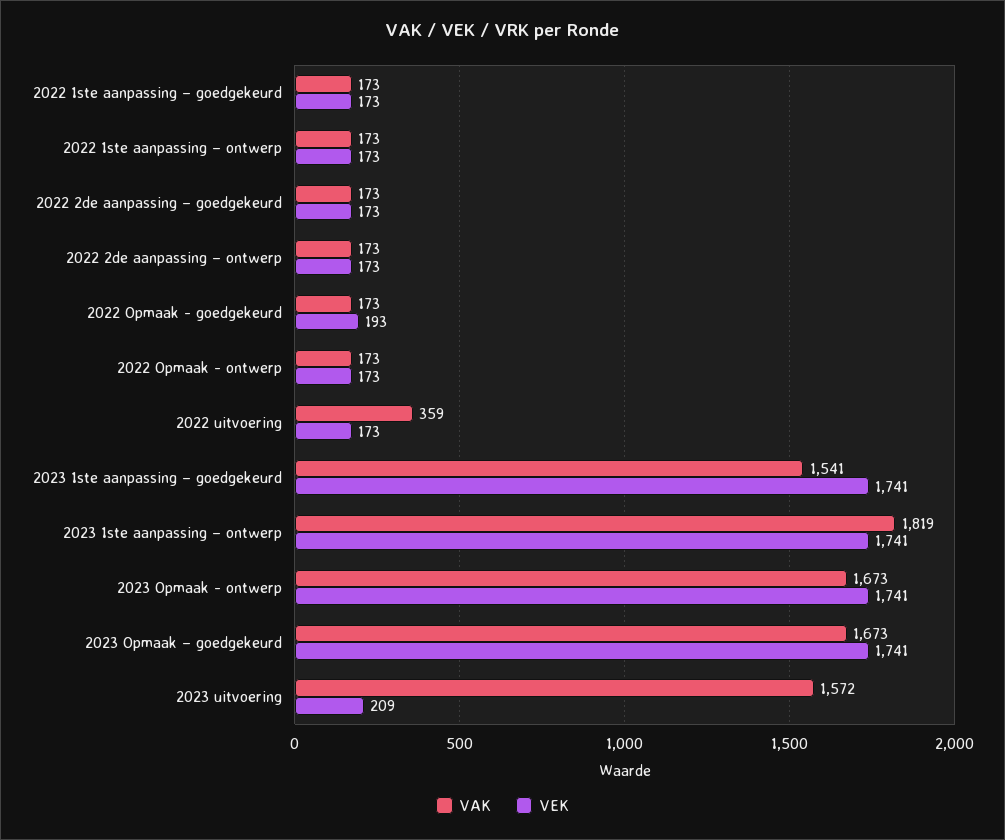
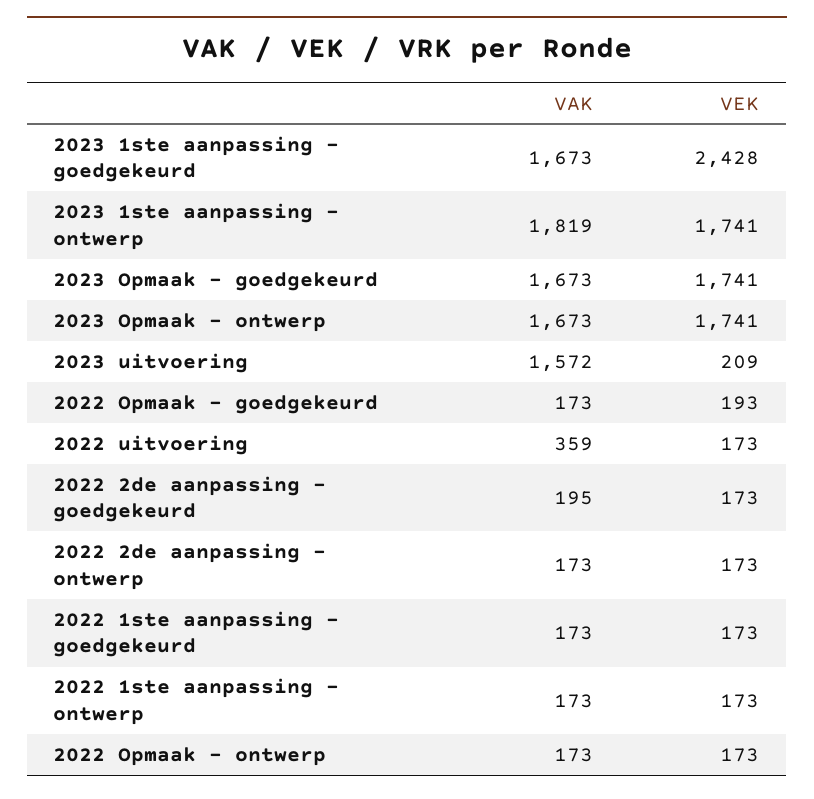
VAK, 2022 2de aanpassing – goedgekeurd: 173 -> 195
VAK, 2023 1ste aanpassing – goedgekeurd: 1541 -> 1673
VEK, 2023 1ste aanpassing – goedgekeurd: 1741 -> 2428

